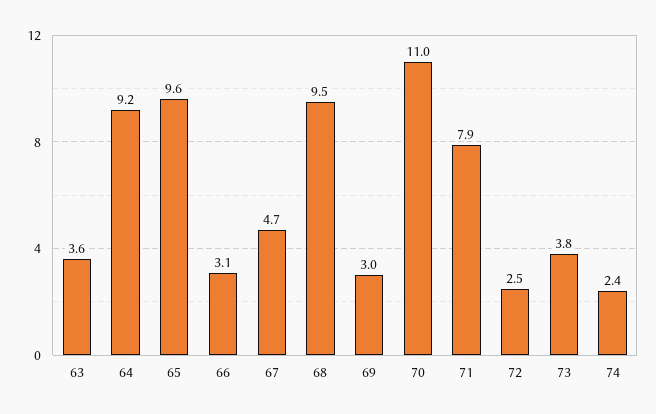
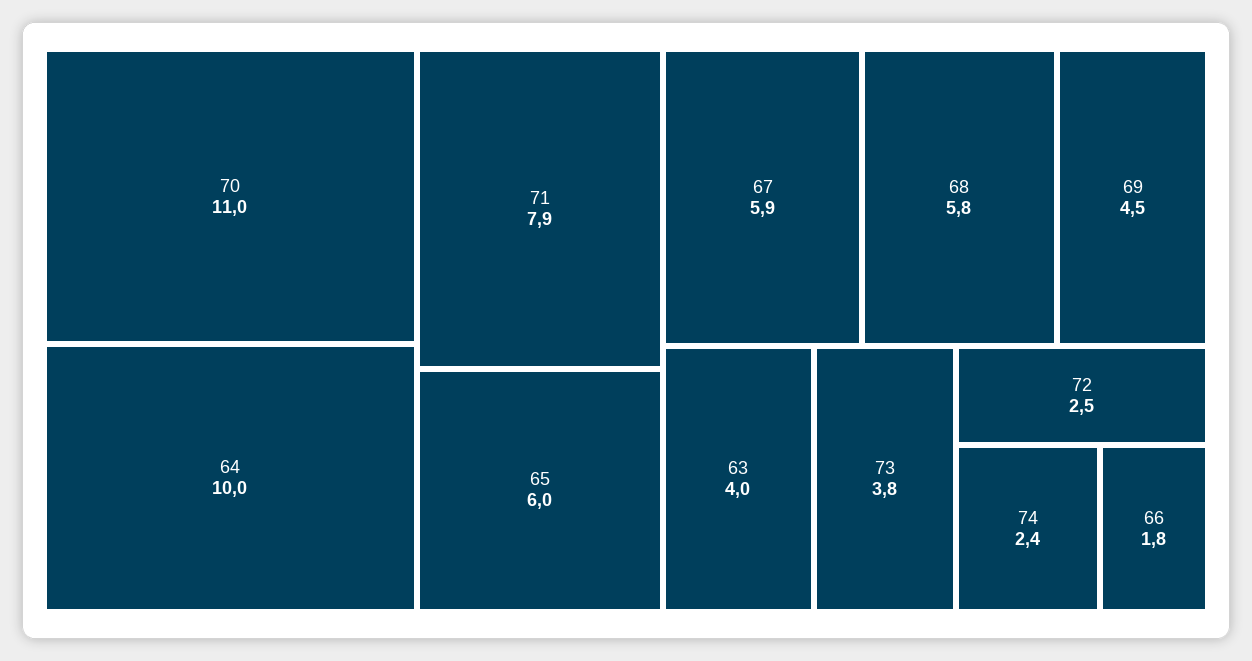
63: 3.6 -> 4
64: 9.2 -> 10
65: 9.6 -> 6
66: 3.1 -> 1.8
67: 4.7 -> 5.9
68: 9.5 -> 5.8
69: 3 -> 4.5

